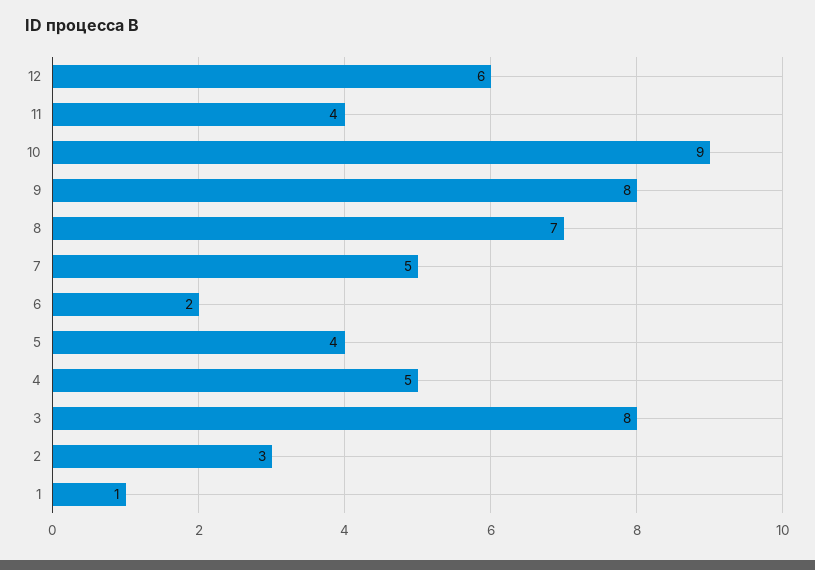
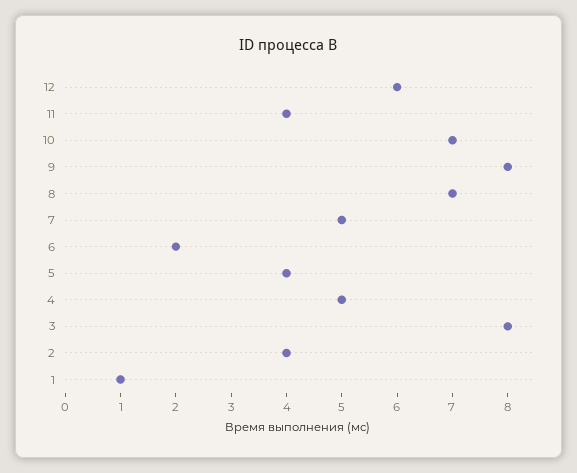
10: 9 -> 7
2: 3 -> 4

